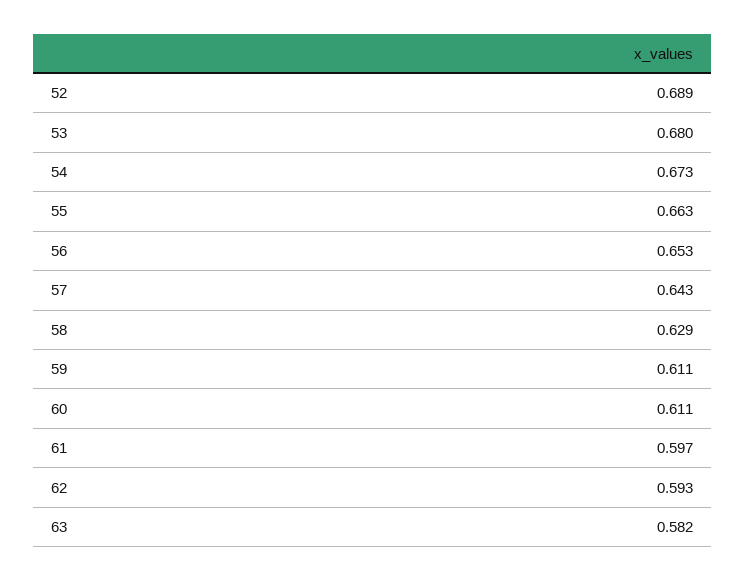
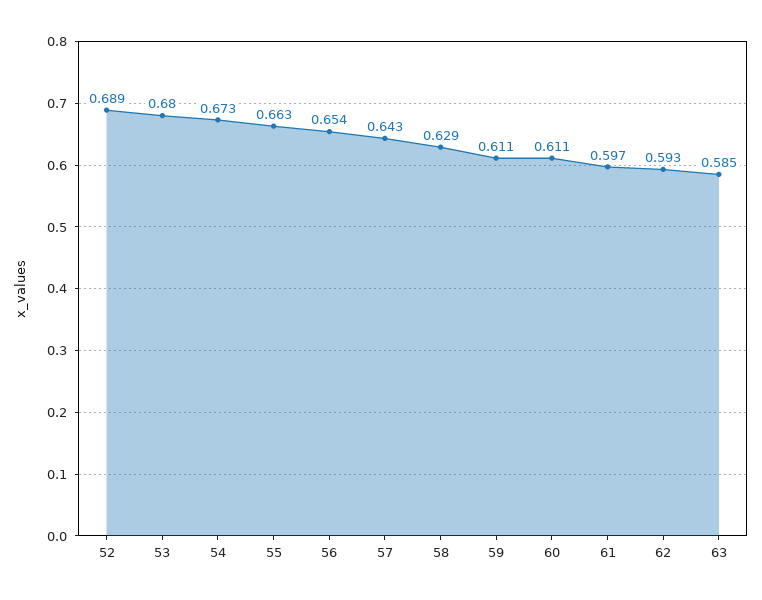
56: 0.653 -> 0.654
63: 0.582 -> 0.585

